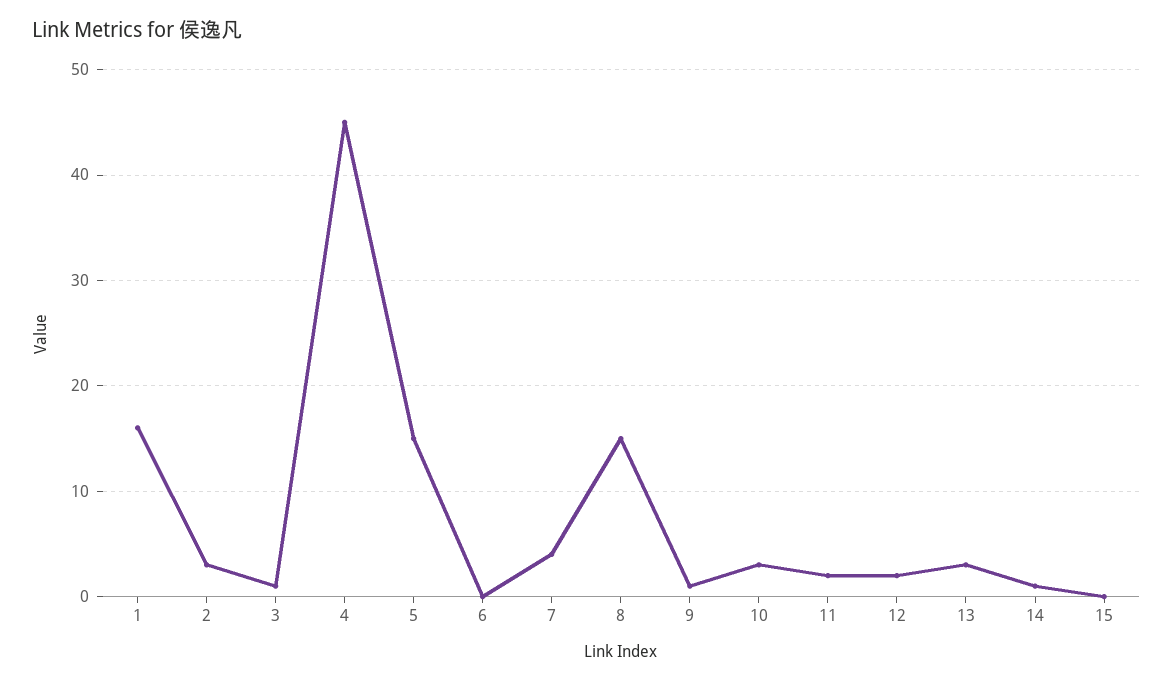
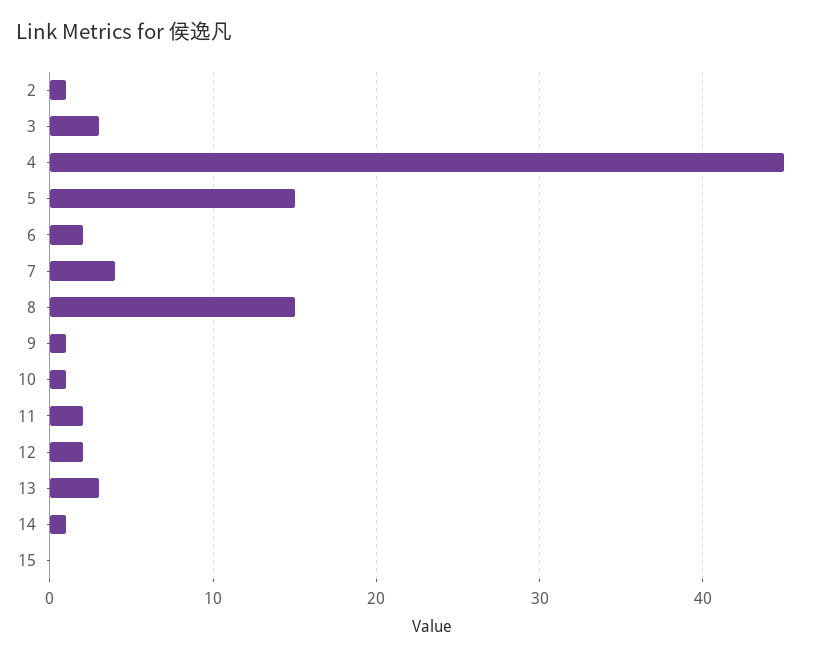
1: 16 -> none
2: 3 -> 1
3: 1 -> 3
6: 0 -> 2
10: 3 -> 1

